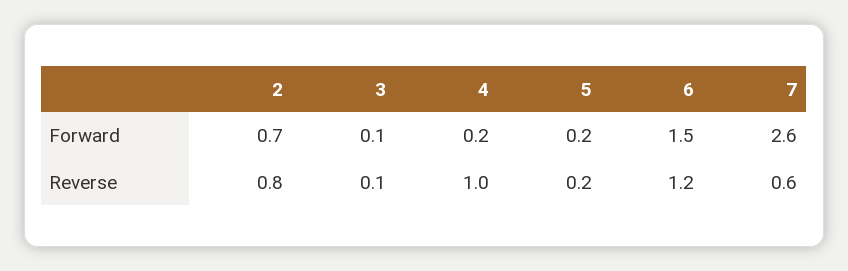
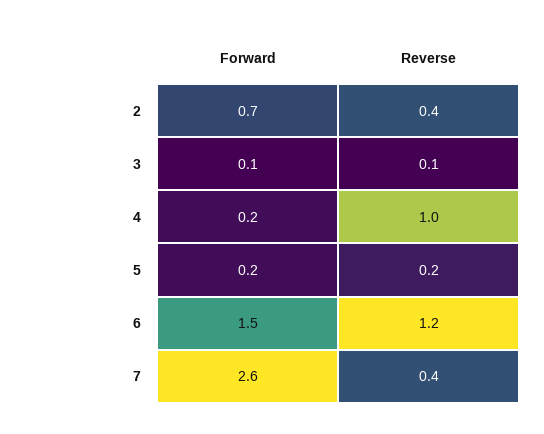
2, Reverse: 0.8 -> 0.4
7, Reverse: 0.6 -> 0.4

